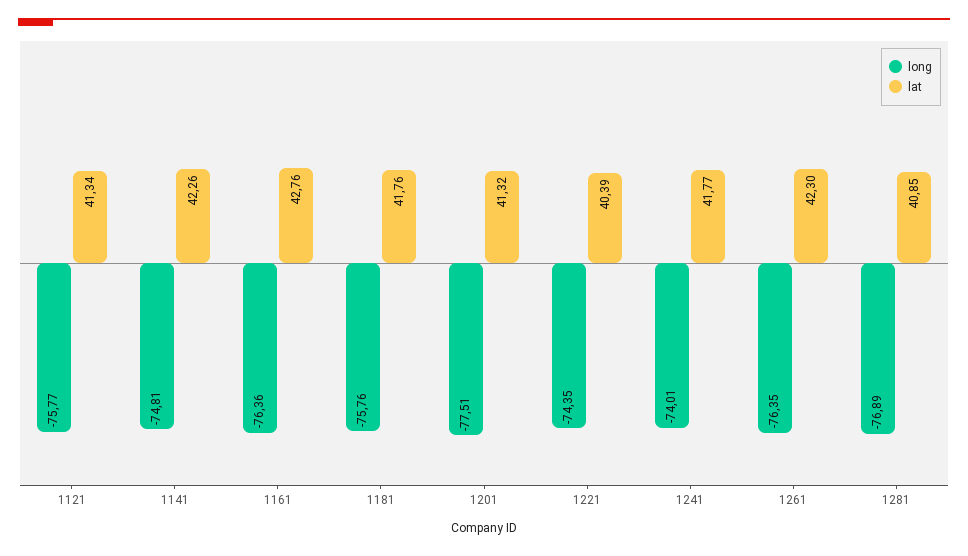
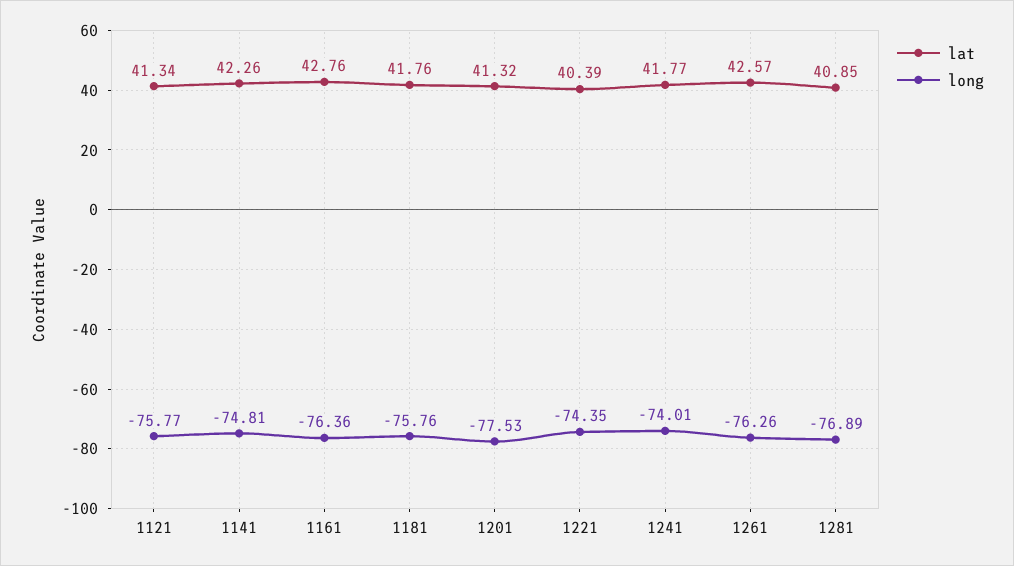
long, 1201: -77.51 -> -77.53
long, 1261: -76.35 -> -76.26
lat, 1261: 42.3 -> 42.57

